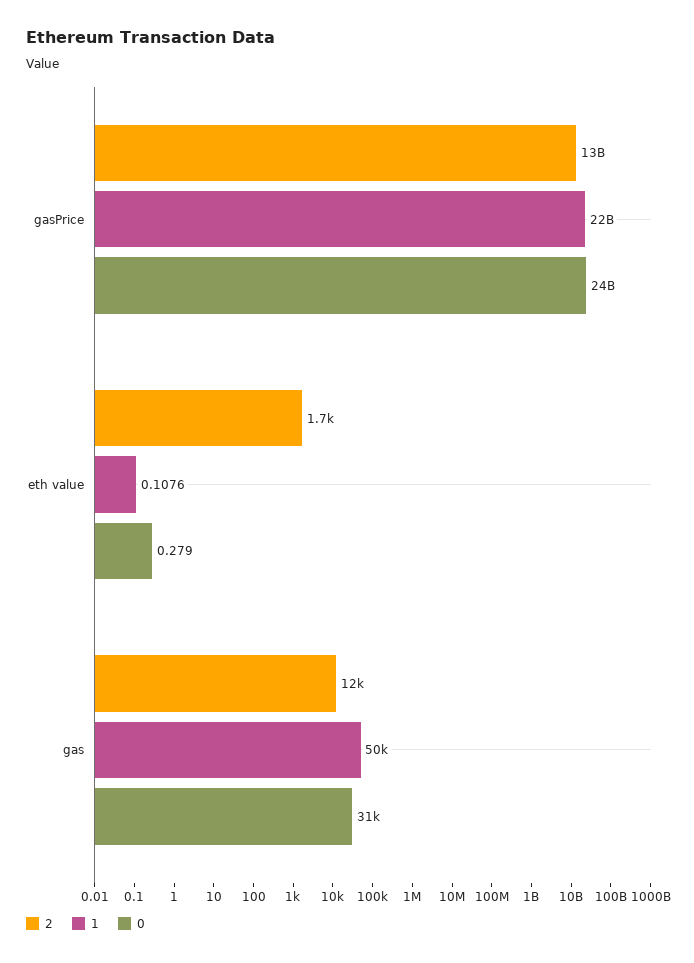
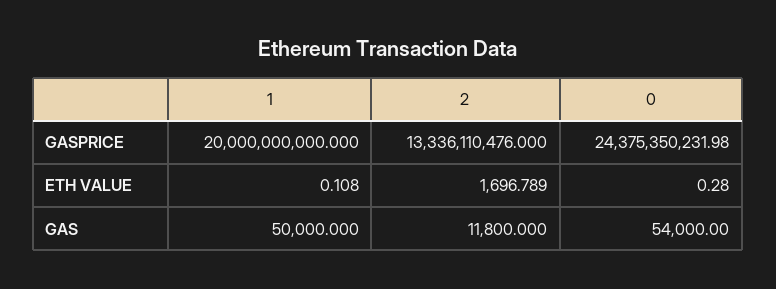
1, gasPrice: 22000000000 -> 20000000000
0, gas: 31000 -> 54000

